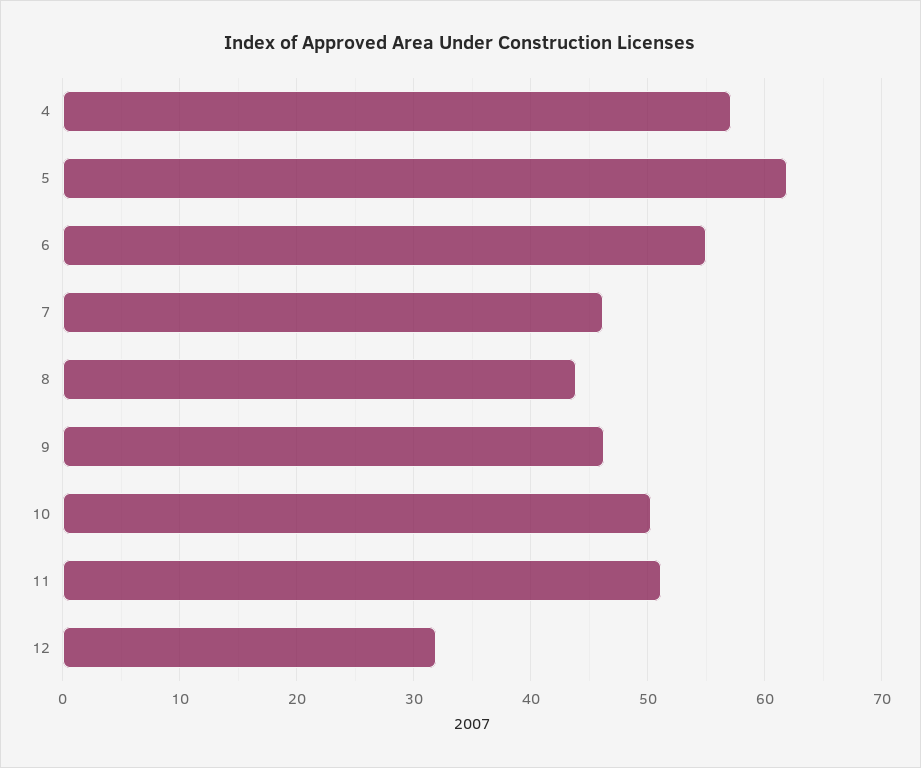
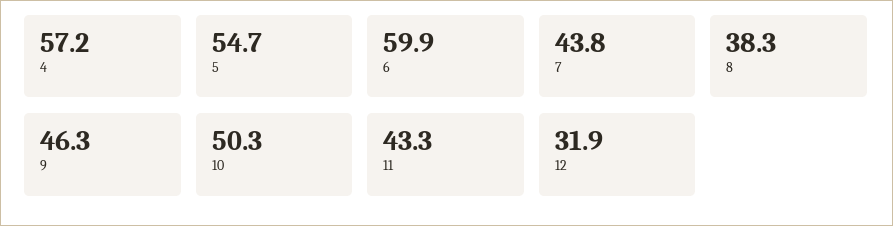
5: 62 -> 54.7
6: 55 -> 59.9
7: 46 -> 43.8
8: 44 -> 38.3
11: 51 -> 43.3

